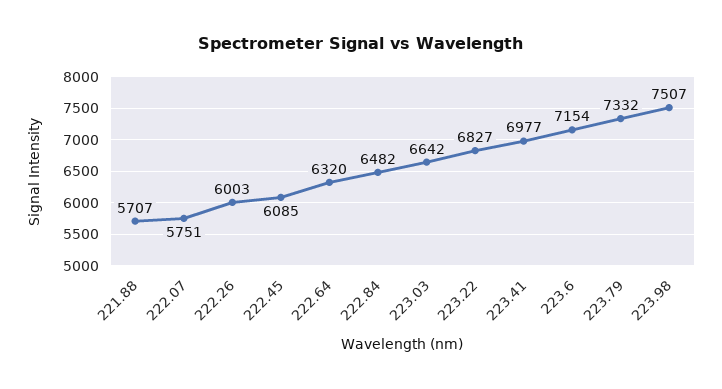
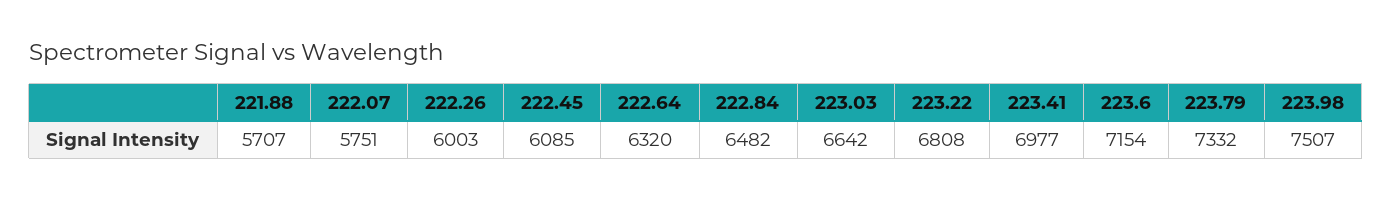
223.22: 6827 -> 6808

